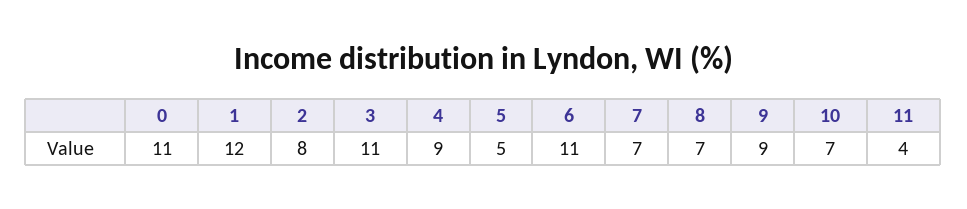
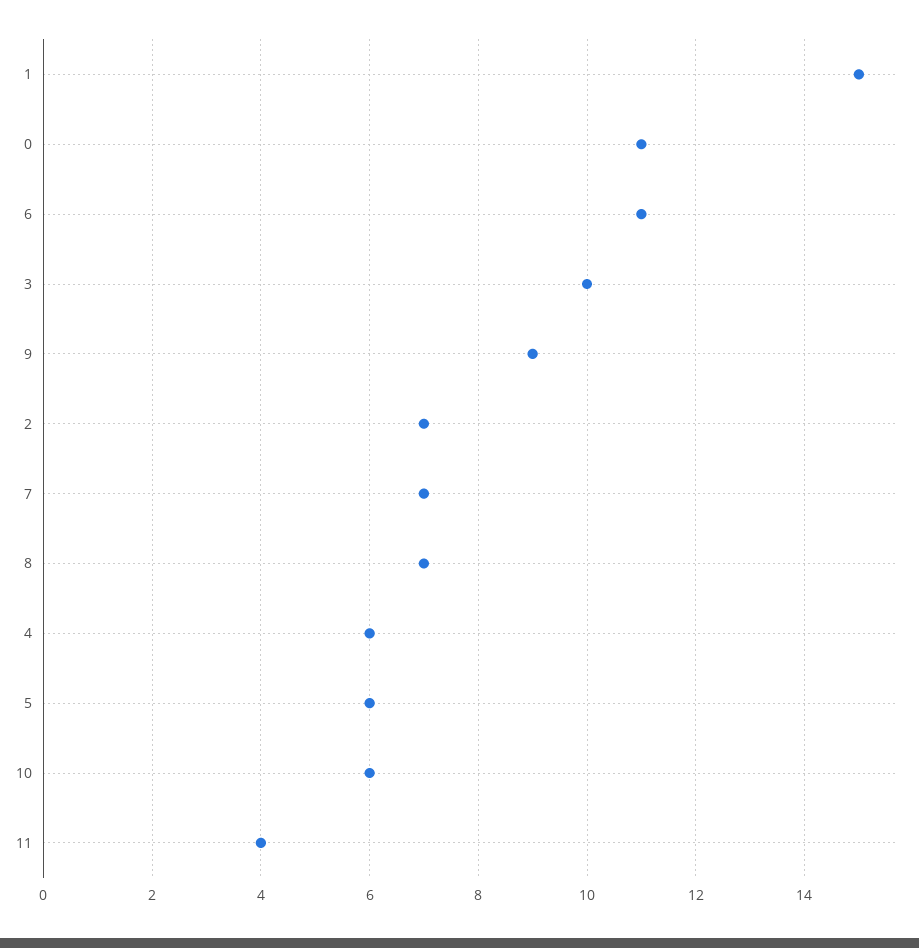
1: 12 -> 15
2: 8 -> 7
3: 11 -> 10
4: 9 -> 6
5: 5 -> 6
10: 7 -> 6

